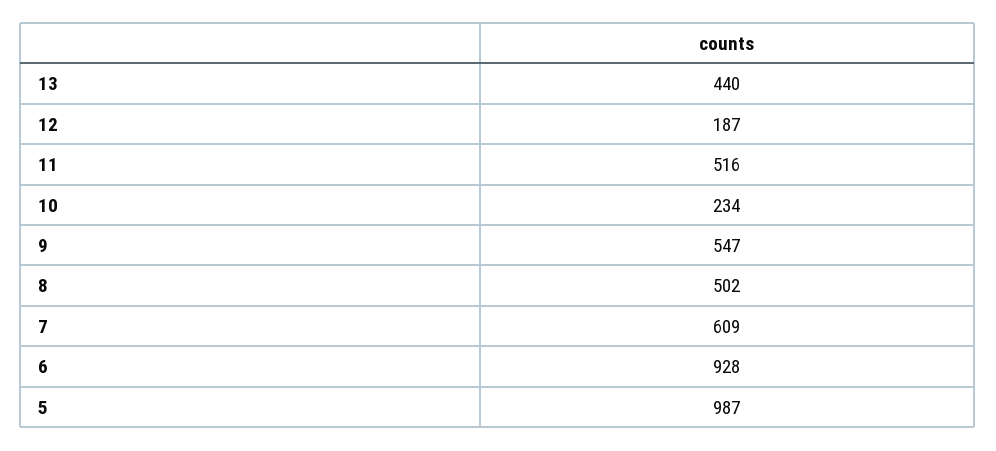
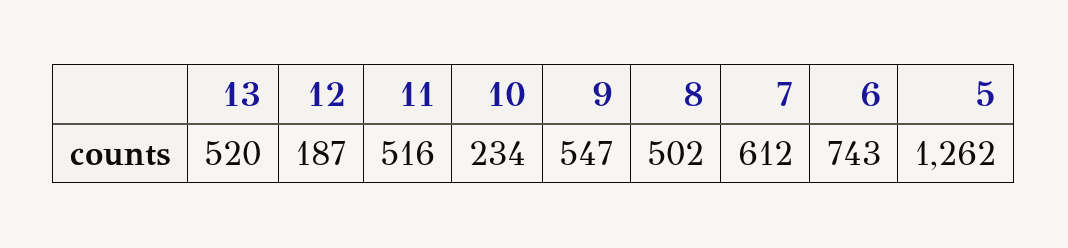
13: 440 -> 520
7: 609 -> 612
6: 928 -> 743
5: 987 -> 1262

